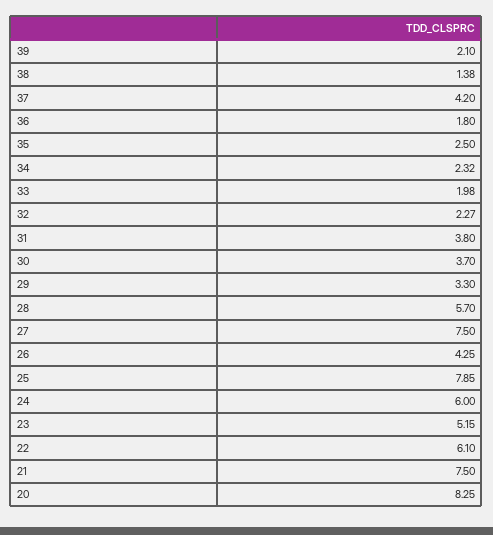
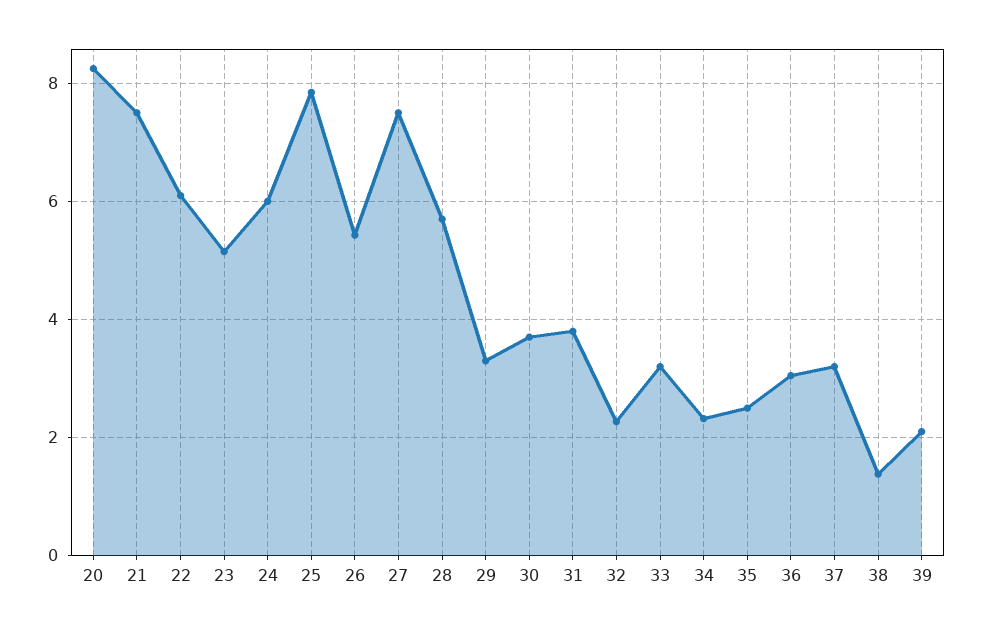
37: 4.2 -> 3.2
36: 1.8 -> 3
33: 1.98 -> 3.2
26: 4.25 -> 5.4

